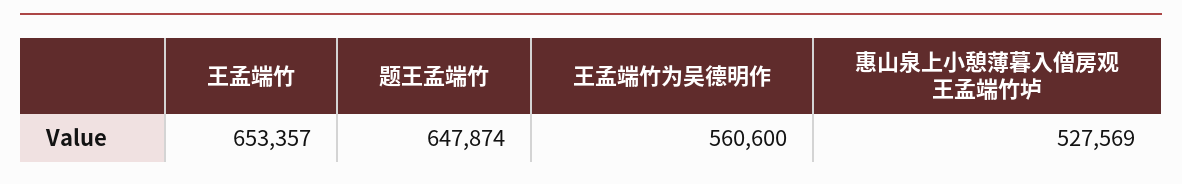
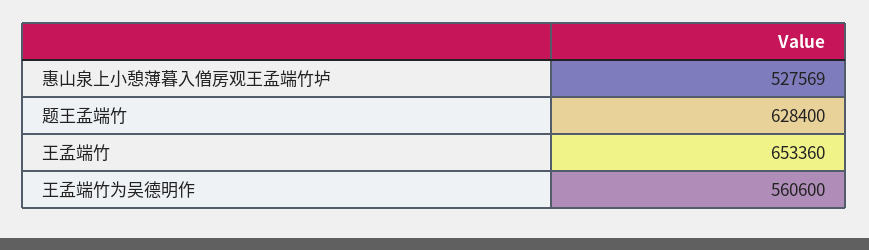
王孟端竹: 653357 -> 653360
题王孟端竹: 647874 -> 628400

